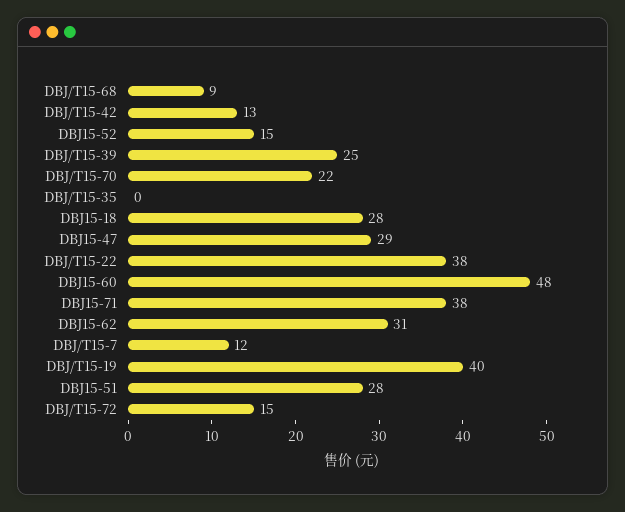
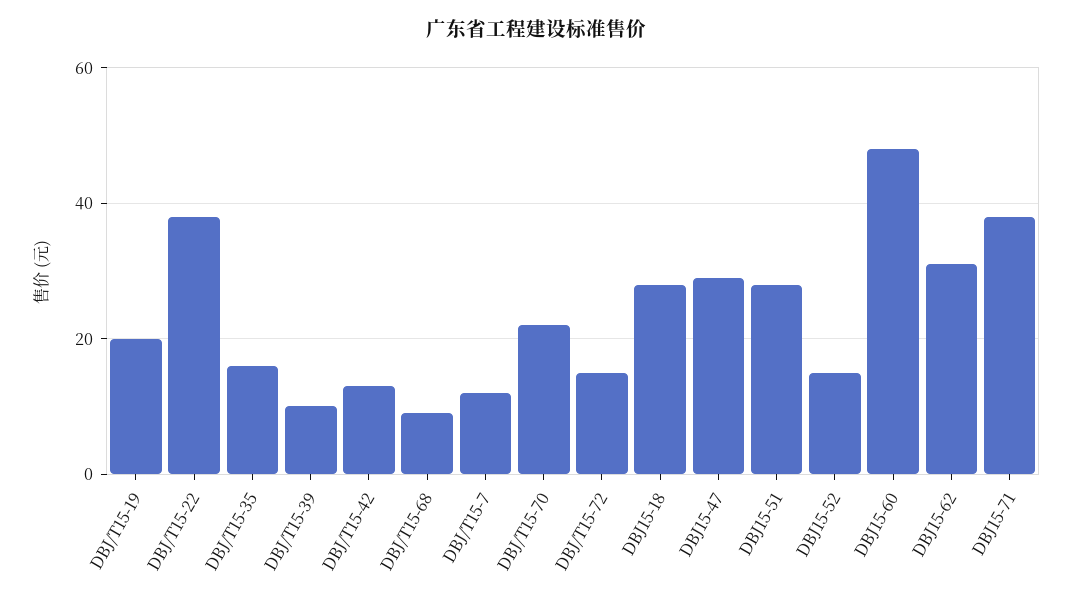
DBJ/T15-39: 25 -> 10
DBJ/T15-35: 0 -> 15
DBJ/T15-19: 40 -> 20

